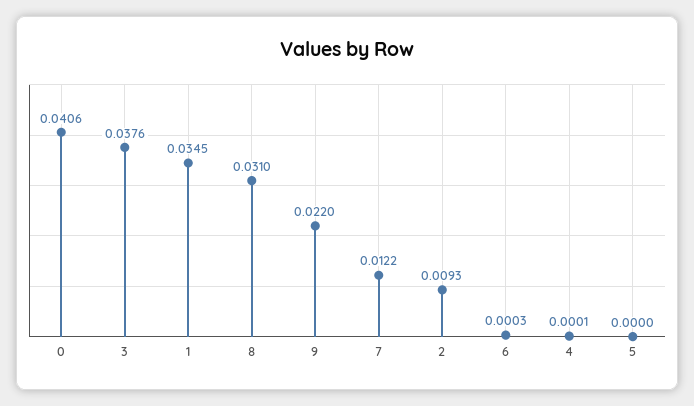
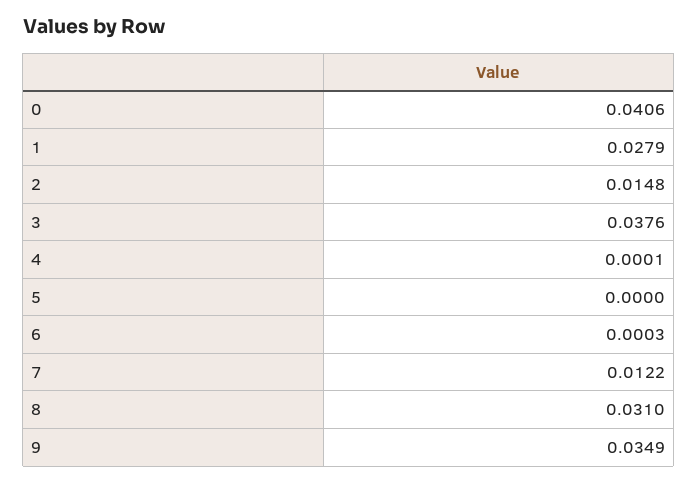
1: 0.0345 -> 0.0279
9: 0.022 -> 0.0349
2: 0.0093 -> 0.0148

